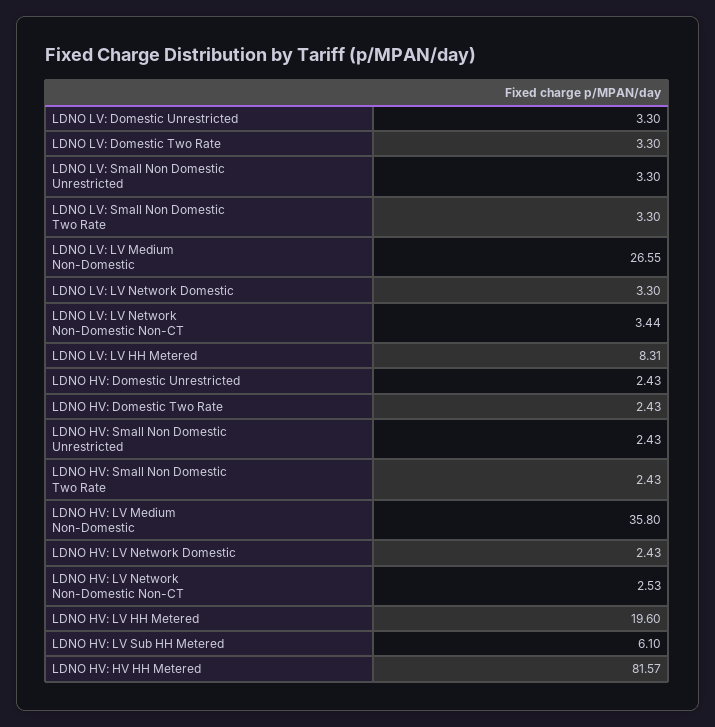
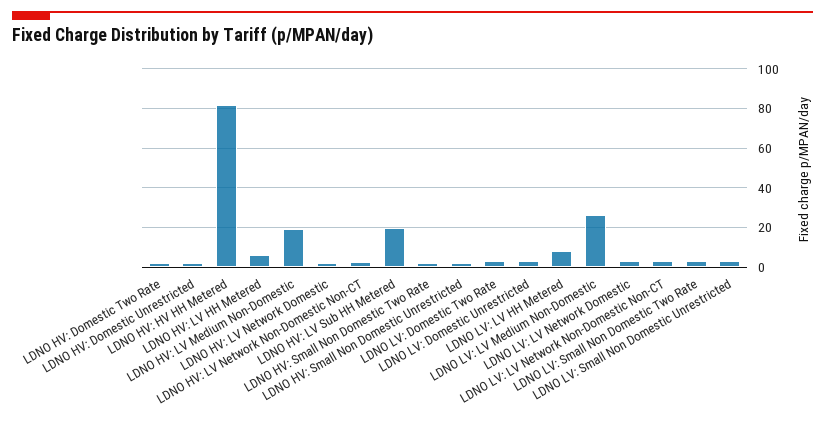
LDNO HV: LV Medium Non-Domestic: 35.8 -> 20
LDNO HV: LV HH Metered: 19.6 -> 5
LDNO HV: LV Sub HH Metered: 6.1 -> 20

